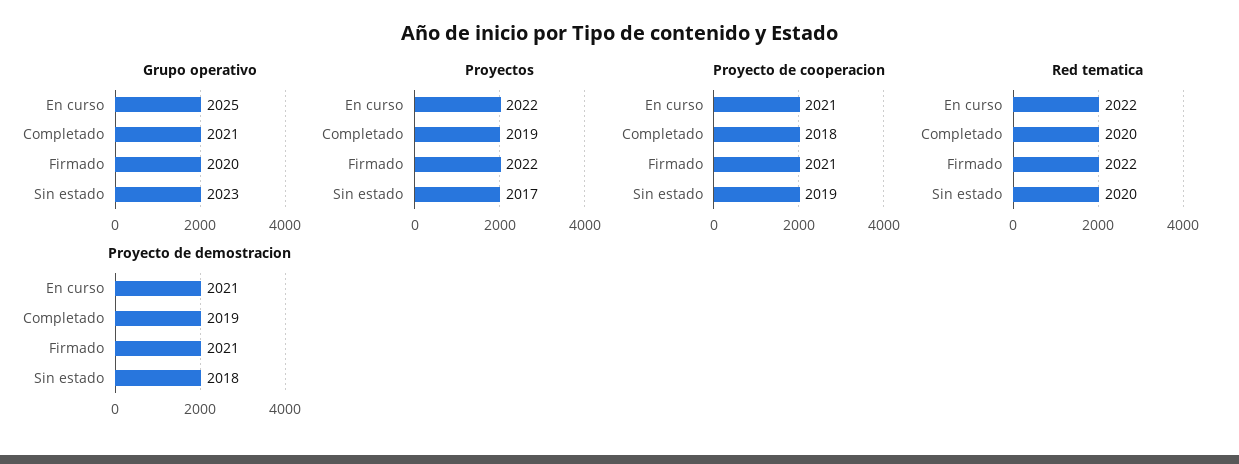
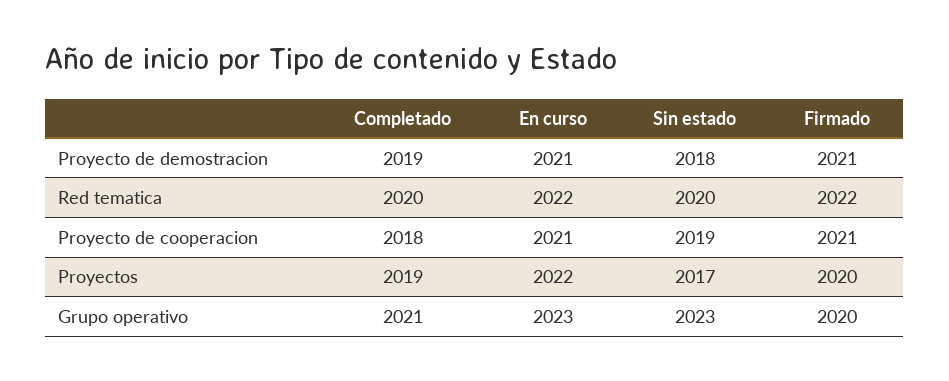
Grupo operativo, En curso: 2025 -> 2023
Proyectos, Firmado: 2022 -> 2020

